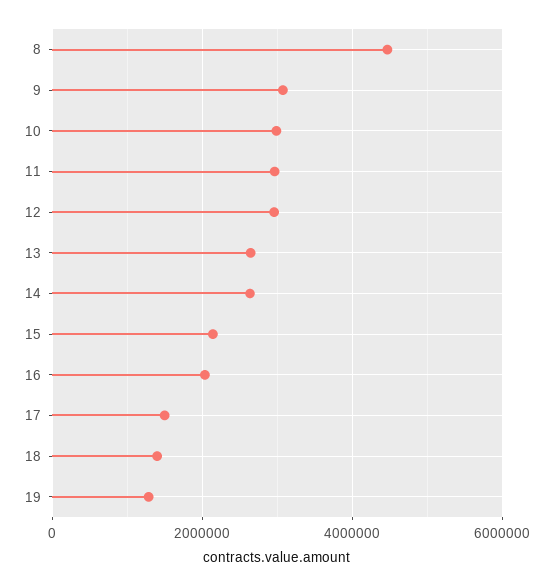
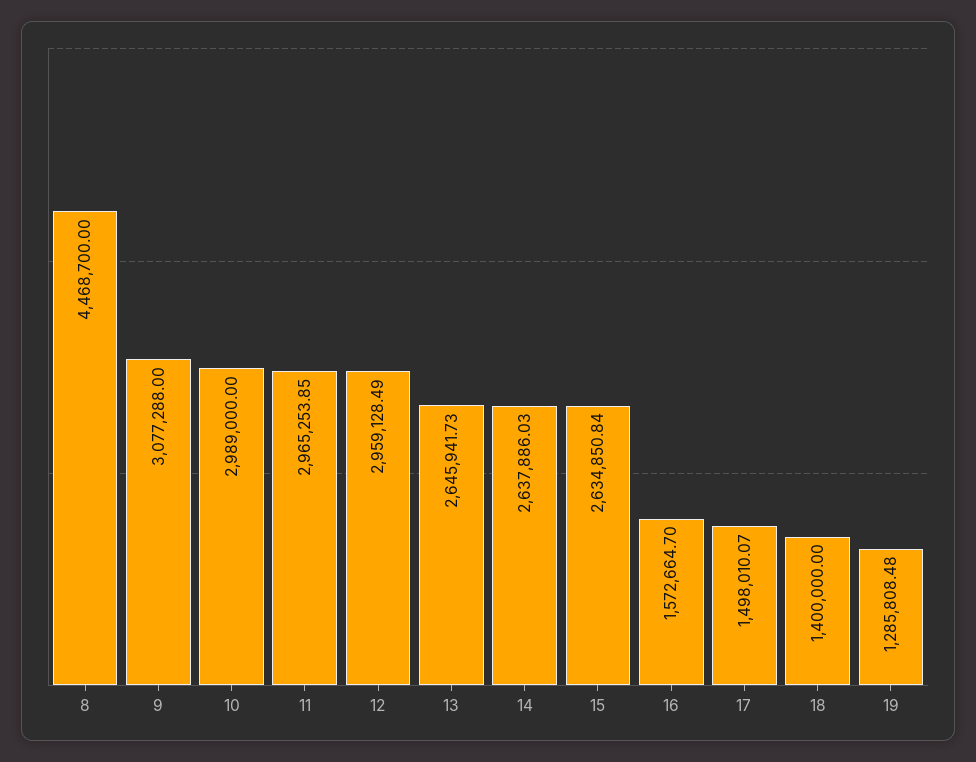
15: 2200000 -> 2634850.84
16: 2000000 -> 1572664.7

